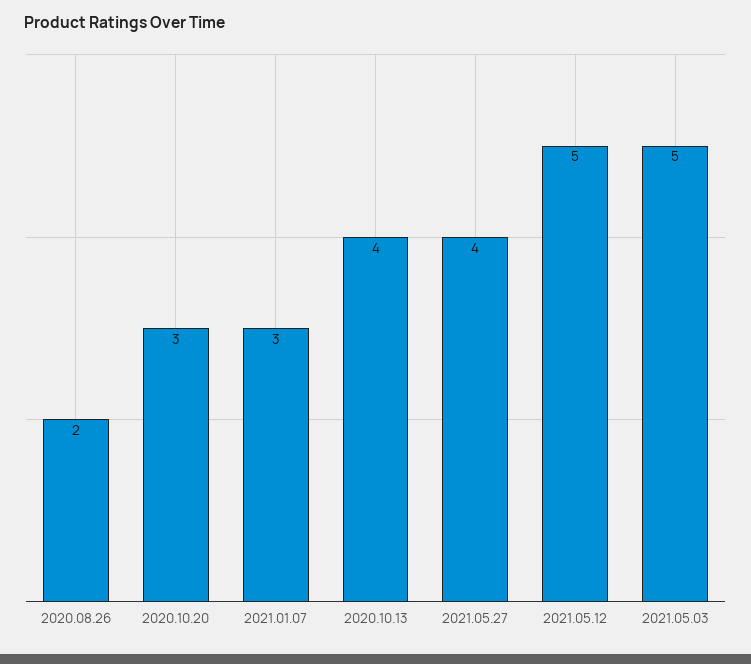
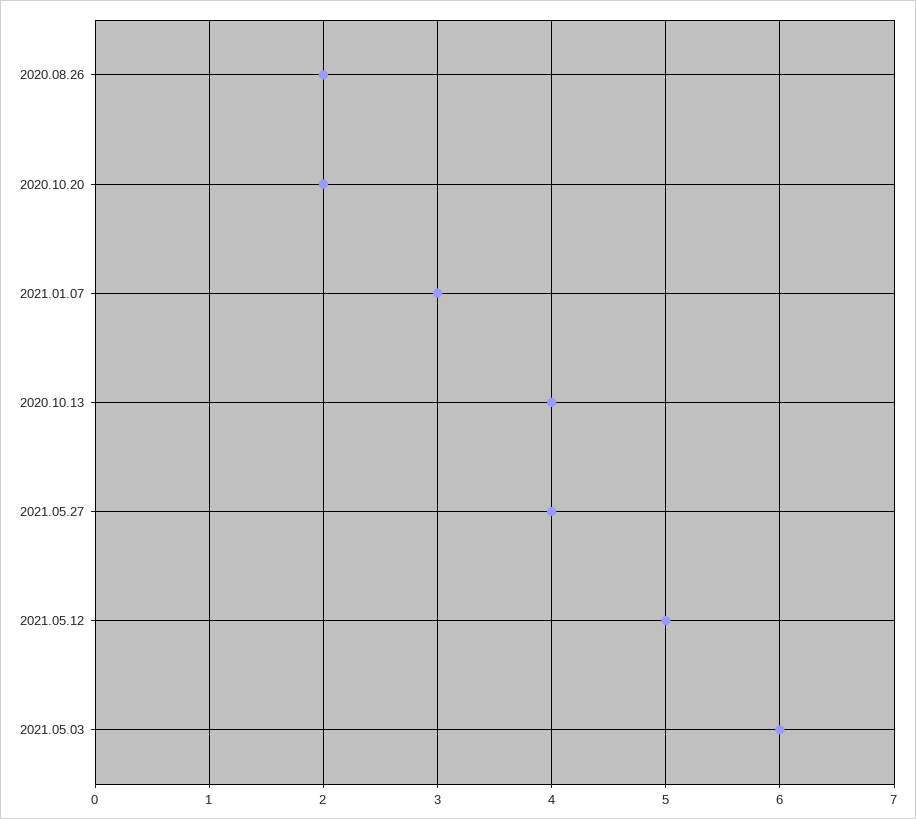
2020.10.20: 3 -> 2
2021.05.03: 5 -> 6

